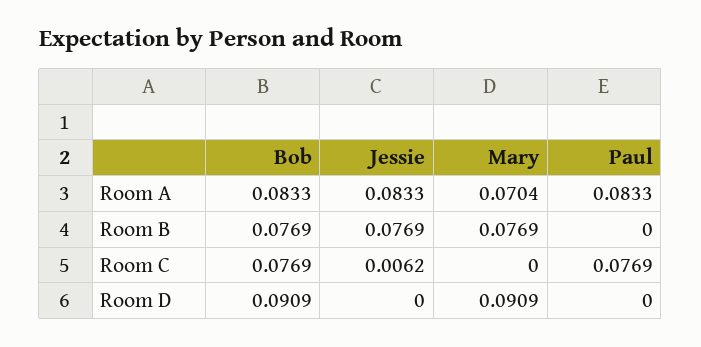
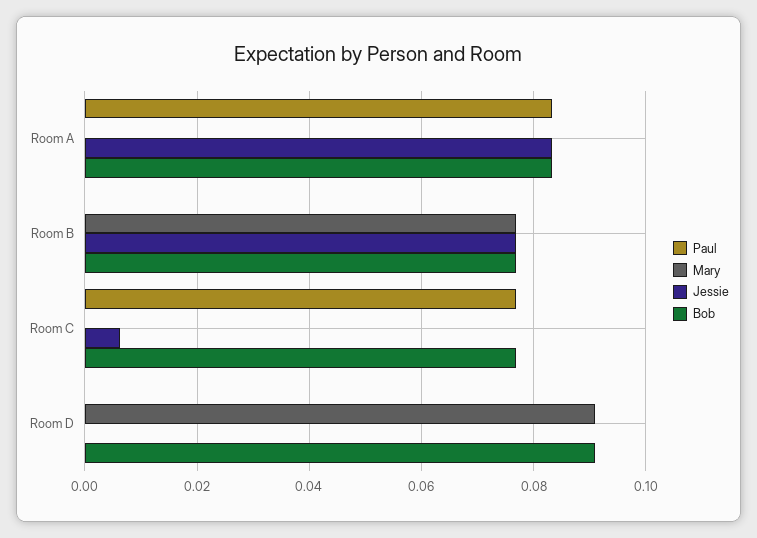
Mary, Room A: 0.0704 -> 0

